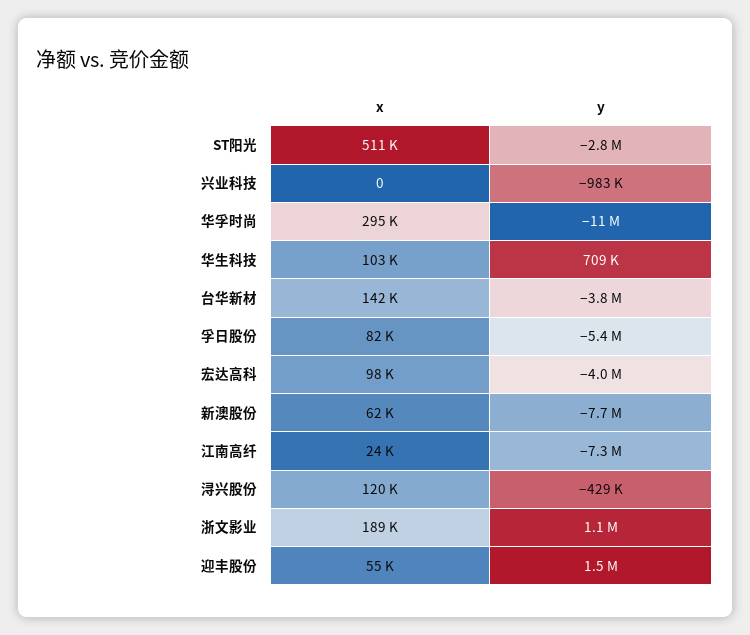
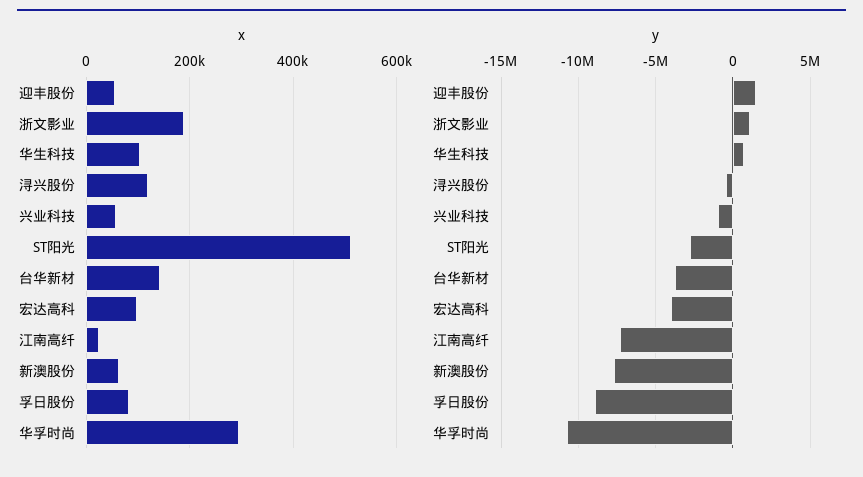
x, 兴业科技: 0 -> 60000
y, 孚日股份: -5400000 -> -9000000

